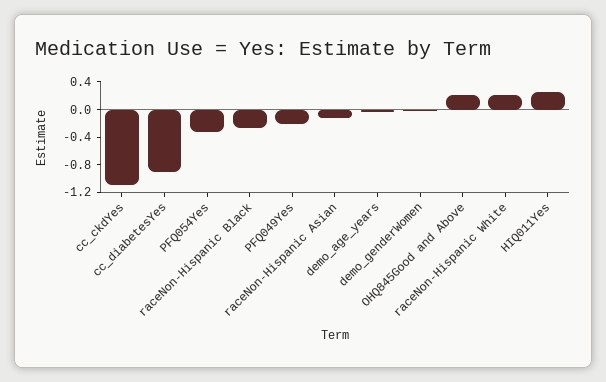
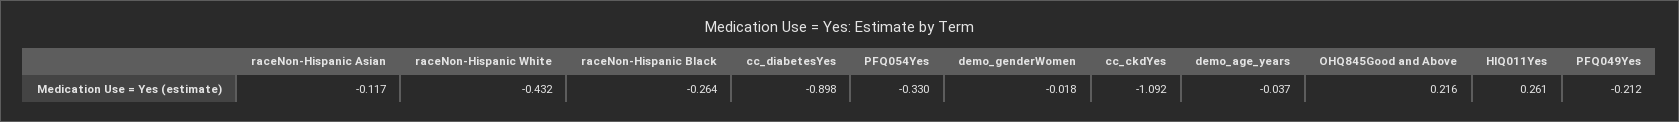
raceNon-Hispanic White: 0.2 -> -0.432

